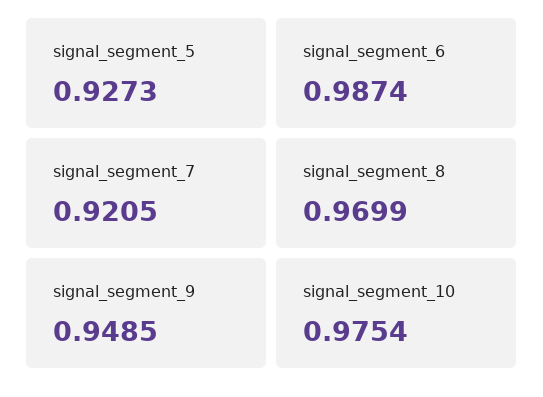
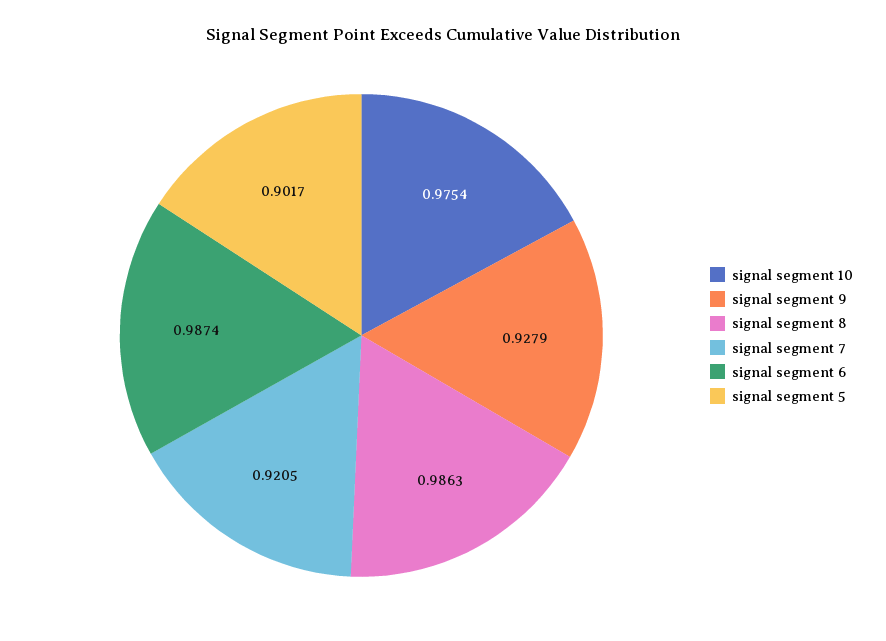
signal_segment_5: 0.9273 -> 0.9017
signal_segment_8: 0.9699 -> 0.9863
signal_segment_9: 0.9485 -> 0.9279

